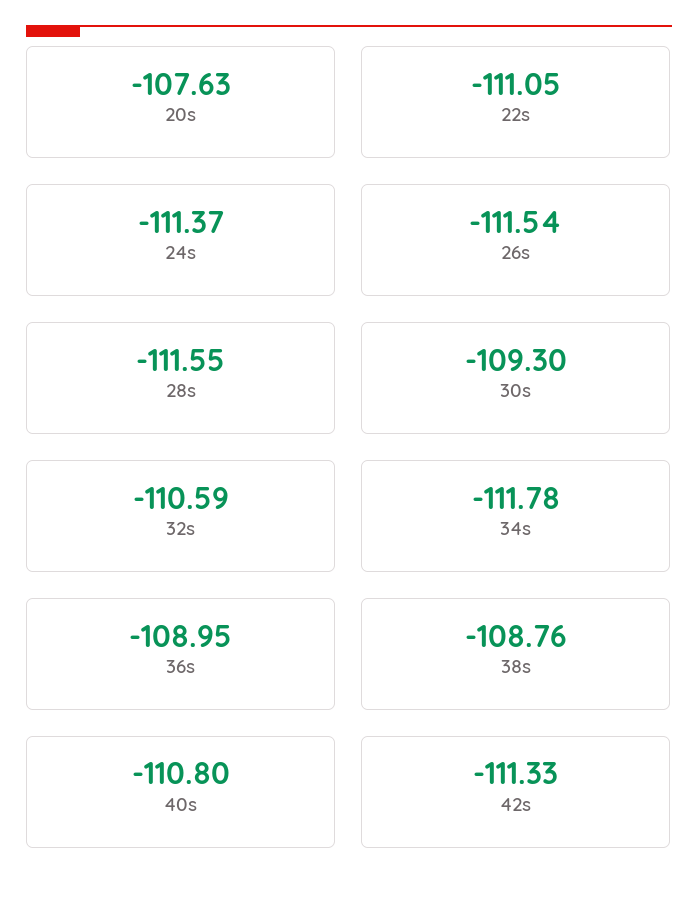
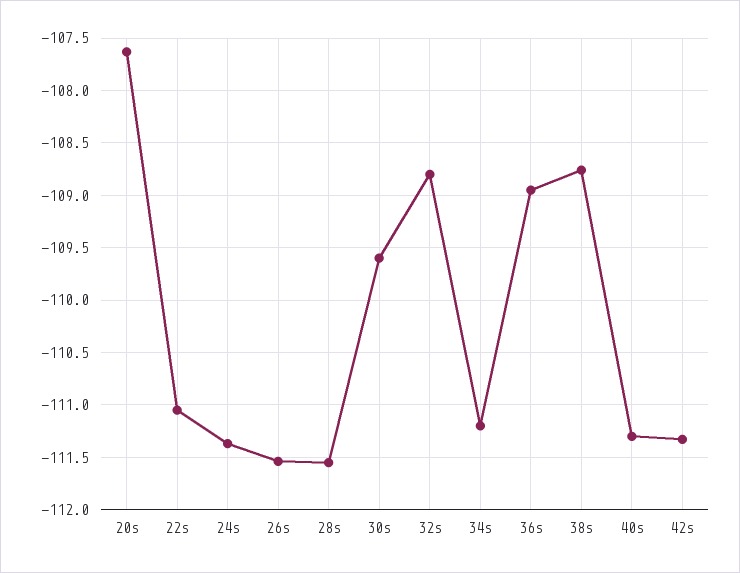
30s: -109.3 -> -109.6
32s: -110.59 -> -108.8
34s: -111.78 -> -111.2
40s: -110.8 -> -111.3

